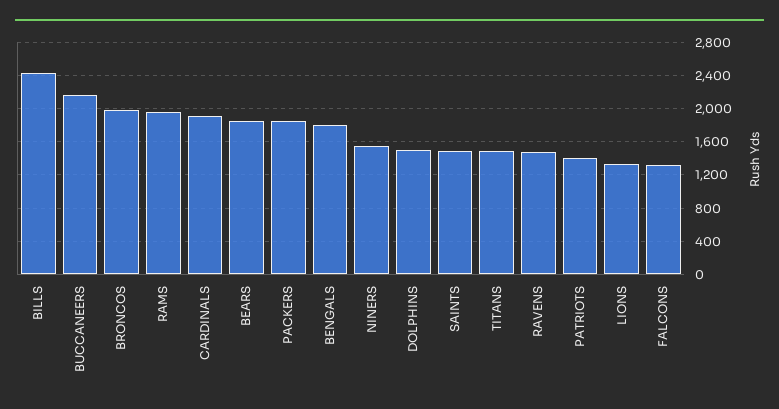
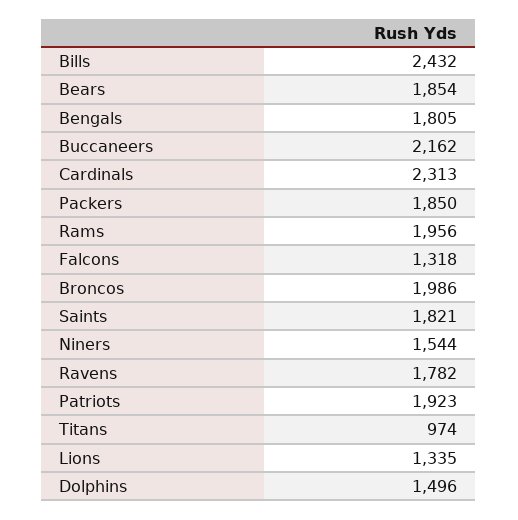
CARDINALS: 1900 -> 2313
SAINTS: 1500 -> 1821
TITANS: 1500 -> 974
RAVENS: 1500 -> 1782
PATRIOTS: 1400 -> 1923

